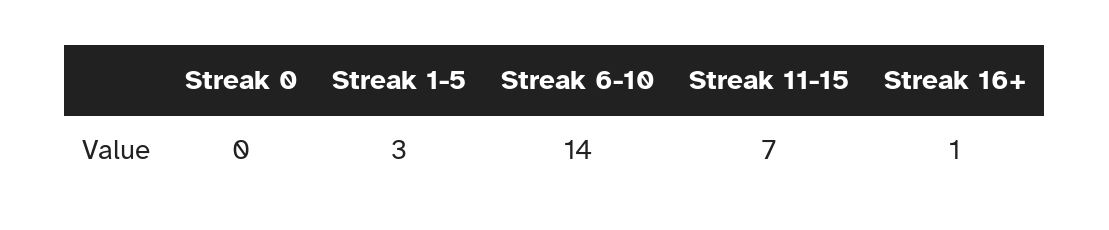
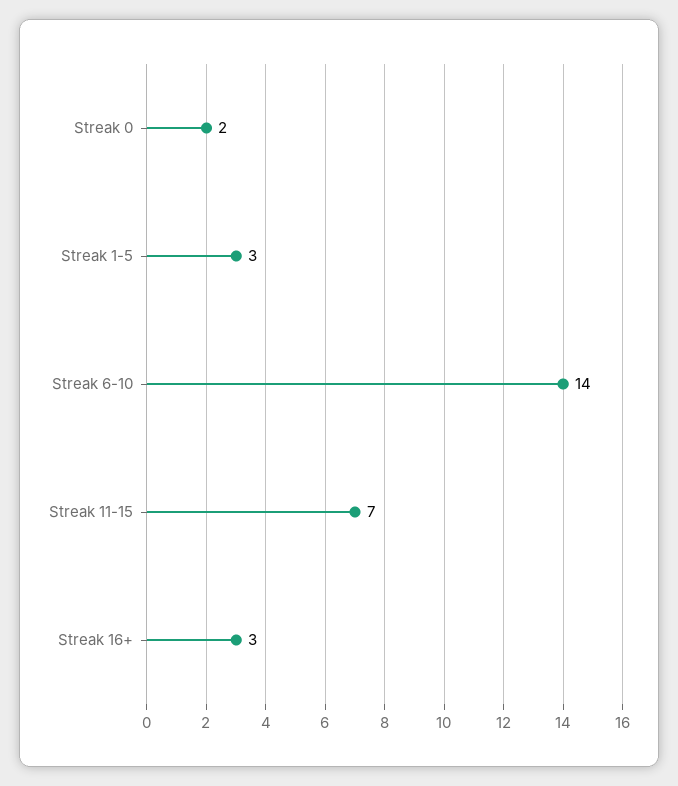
Streak 0: 0 -> 2
Streak 16+: 1 -> 3

